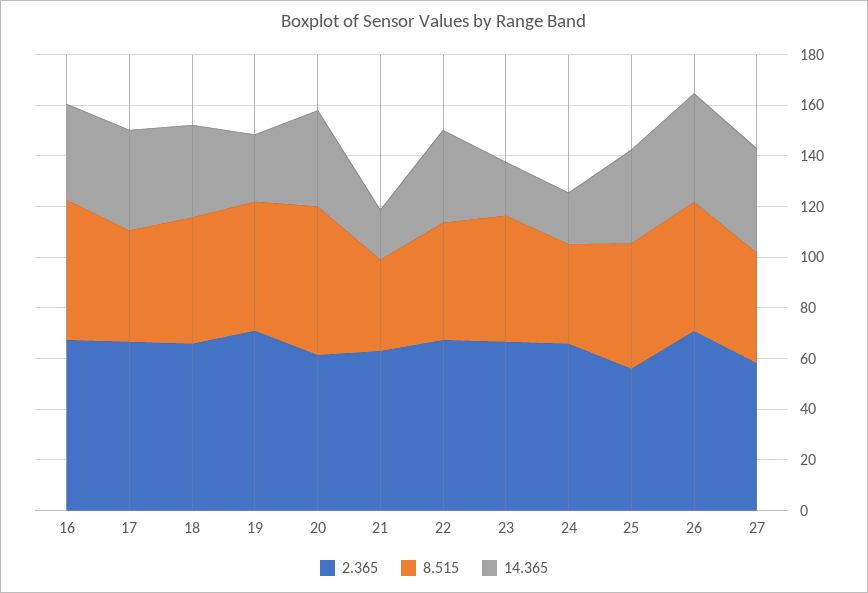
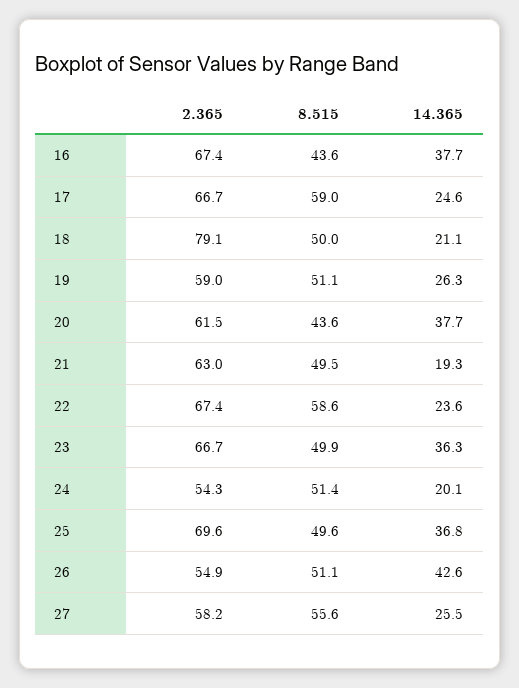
8.515, 16: 55 -> 43.6
8.515, 17: 45 -> 59
14.365, 17: 40 -> 24.6
2.365, 18: 65 -> 79.1
14.365, 18: 35 -> 21.1
2.365, 19: 70 -> 59
8.515, 20: 60 -> 43.6
8.515, 21: 35 -> 49.5
8.515, 22: 45 -> 58.6
14.365, 22: 35 -> 23.6
14.365, 23: 20 -> 36.3
2.365, 24: 65 -> 54.3
8.515, 24: 40 -> 51.4
2.365, 25: 55 -> 69.6
2.365, 26: 70 -> 54.9
8.515, 27: 45 -> 55.6
14.365, 27: 40 -> 25.5

